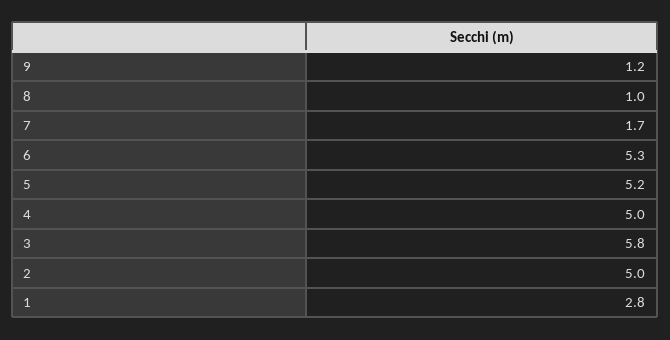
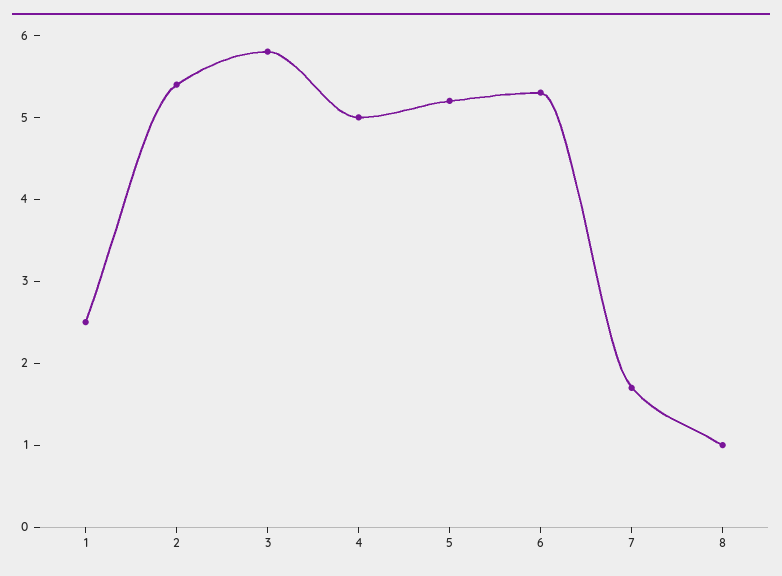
9: 1.2 -> none
2: 5 -> 5.4
1: 2.8 -> 2.5

